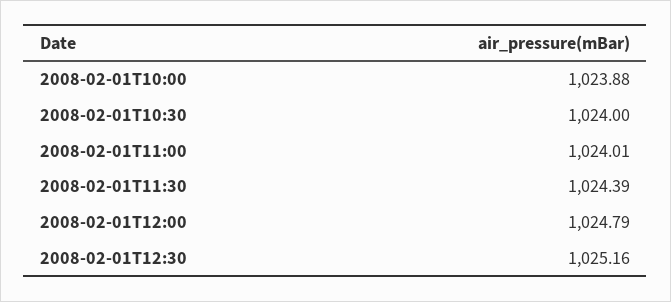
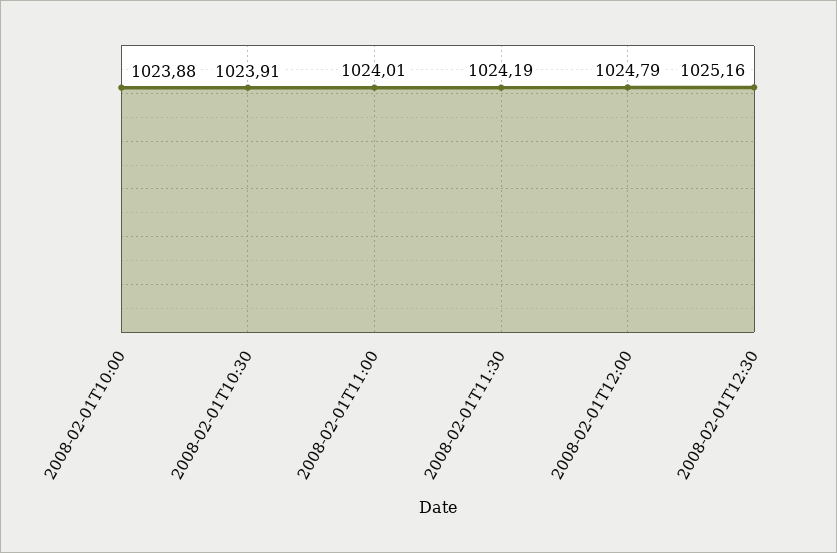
2008-02-01T10:30: 1024 -> 1023.91
2008-02-01T11:30: 1024.39 -> 1024.19

